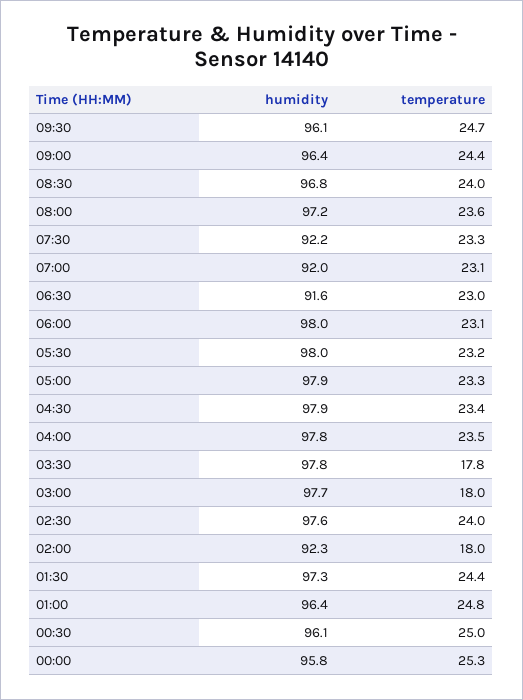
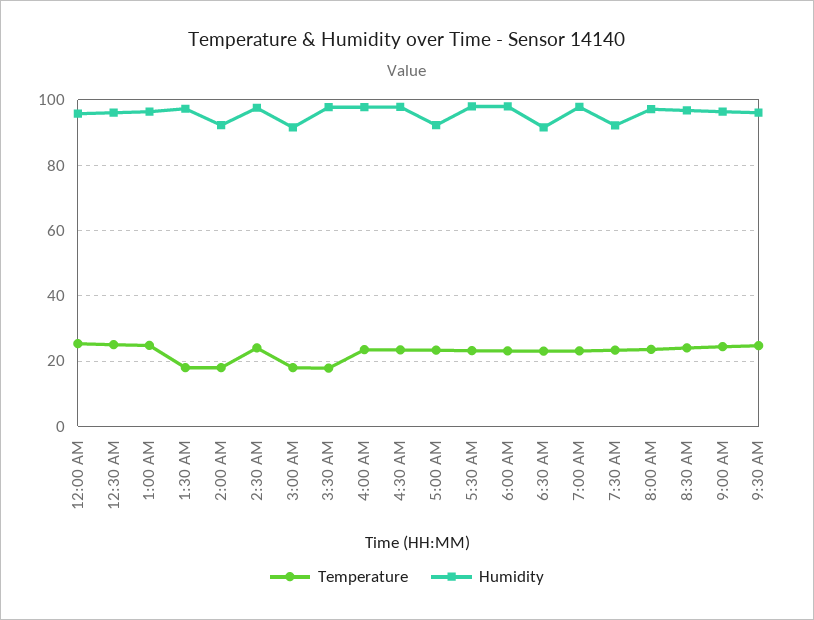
humidity, 07:00: 92 -> 98
humidity, 05:00: 97.9 -> 92
humidity, 03:00: 97.7 -> 92
temperature, 01:30: 24.4 -> 18

